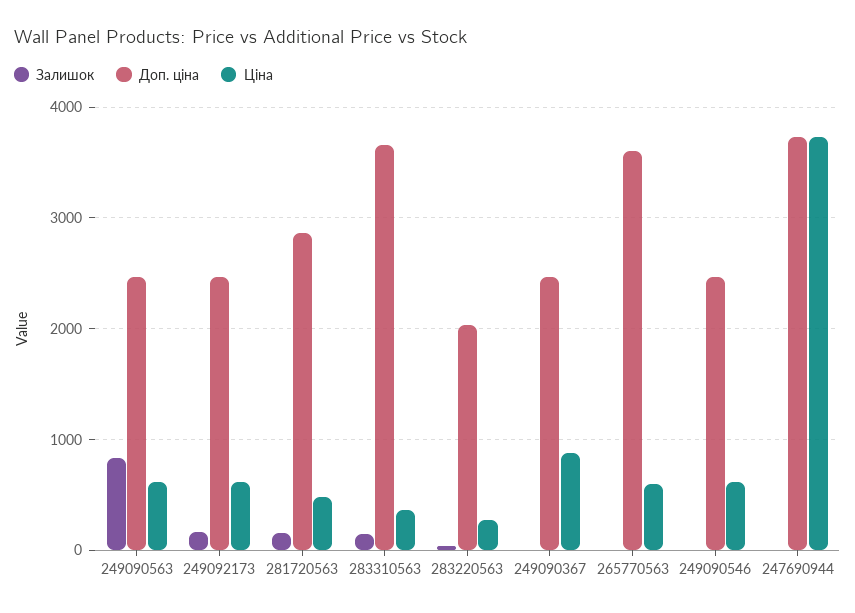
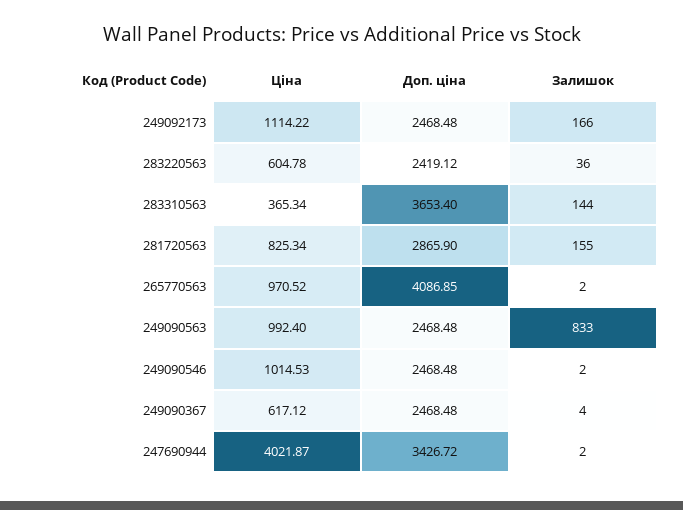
Ціна, 249090563: 600 -> 992.4
Ціна, 249092173: 600 -> 1114.22
Ціна, 281720563: 500 -> 825.34
Доп. ціна, 283220563: 2000 -> 2419.12
Ціна, 283220563: 300 -> 604.78
Ціна, 249090367: 900 -> 617.12
Доп. ціна, 265770563: 3600 -> 4086.85
Ціна, 265770563: 600 -> 970.52
Ціна, 249090546: 600 -> 1014.53
Доп. ціна, 247690944: 3700 -> 3426.72
Ціна, 247690944: 3700 -> 4021.87

